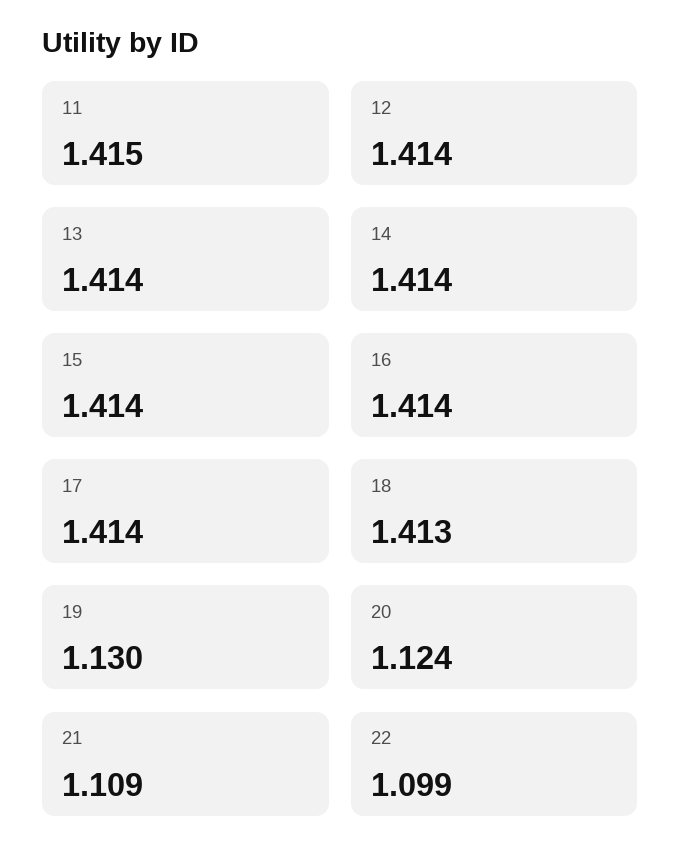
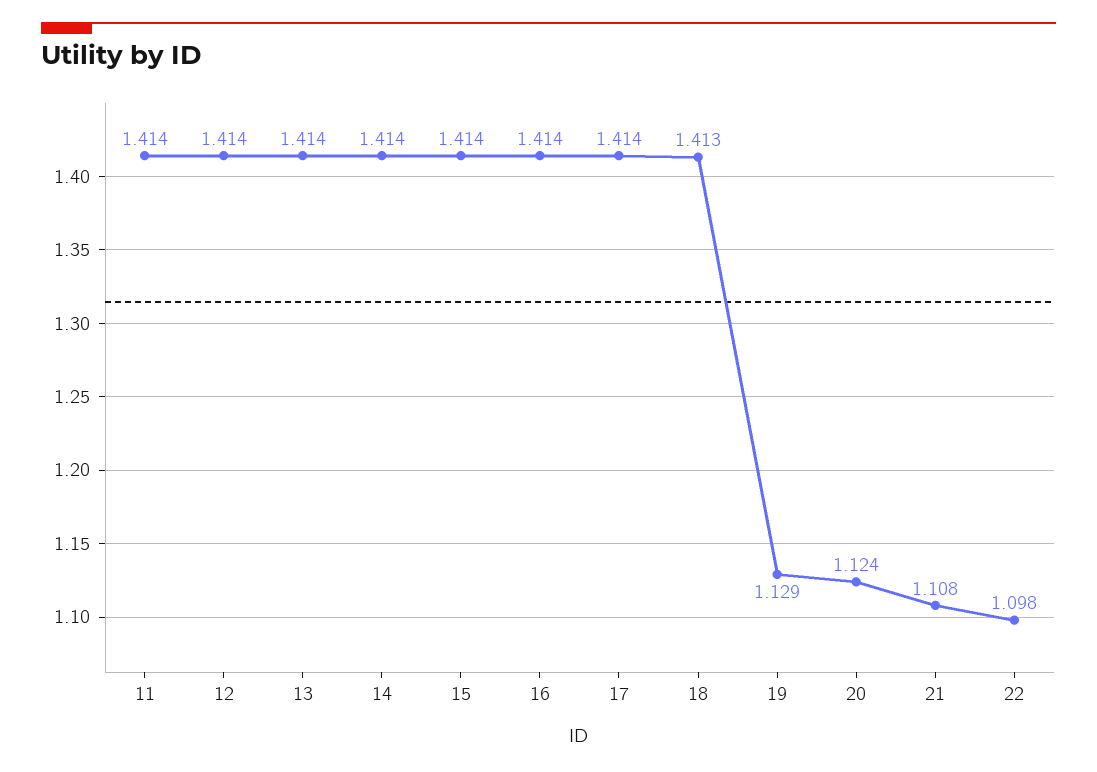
11: 1.415 -> 1.414
19: 1.13 -> 1.129
21: 1.109 -> 1.108
22: 1.099 -> 1.098

